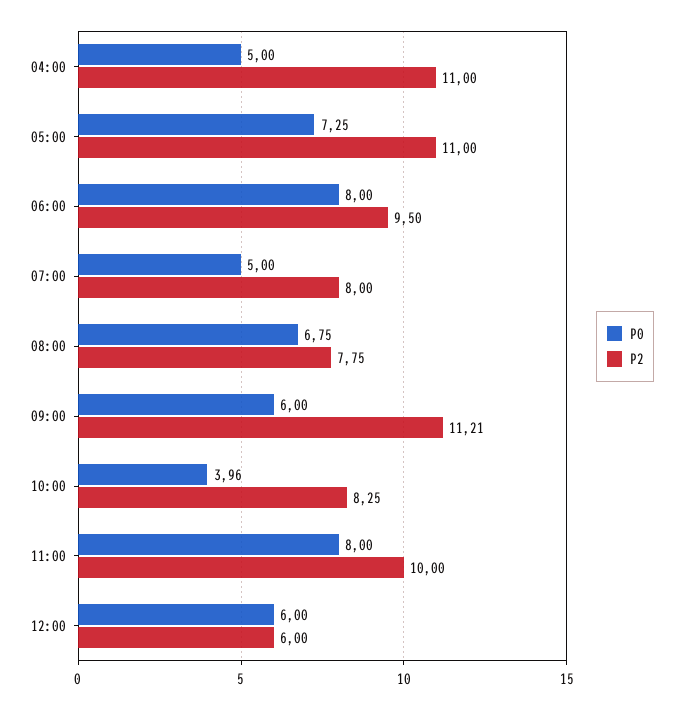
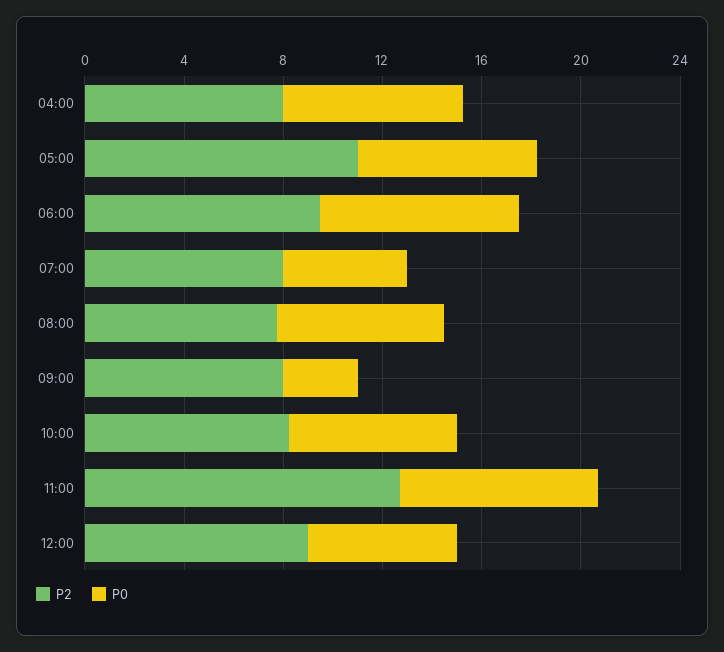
P0, 04:00: 5 -> 7
P2, 04:00: 11 -> 8
P0, 09:00: 6 -> 3
P2, 09:00: 11.21 -> 8
P0, 10:00: 3.96 -> 7
P2, 11:00: 10 -> 13
P2, 12:00: 6 -> 9

